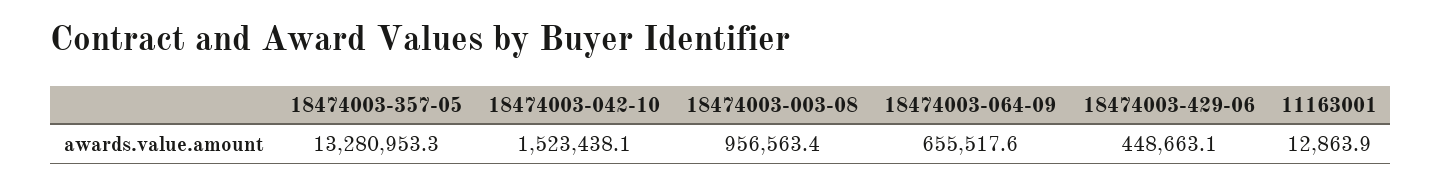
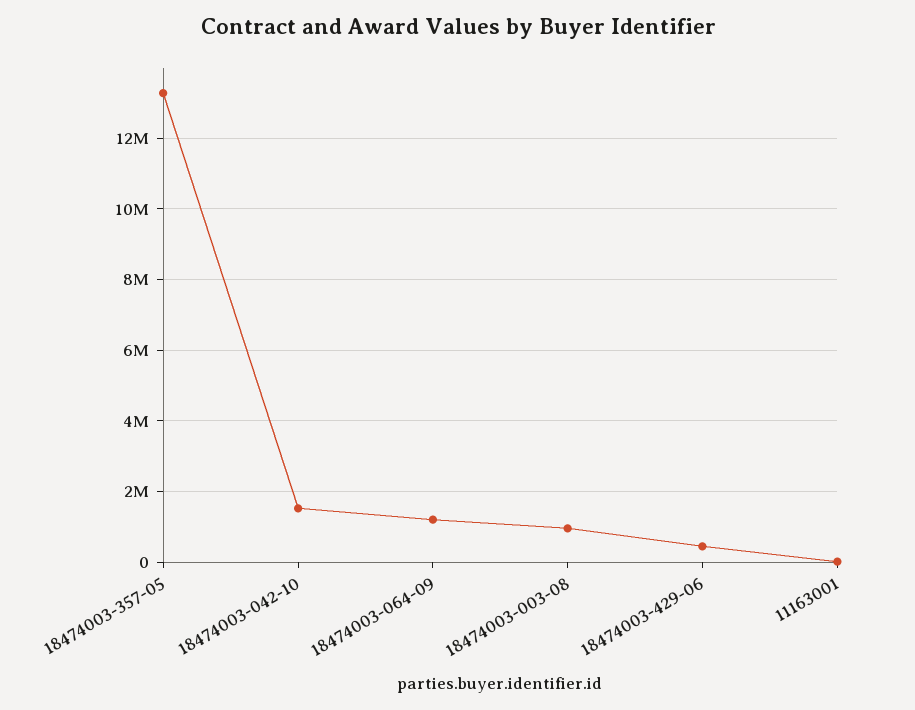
18474003-064-09: 655517.6 -> 1200000

